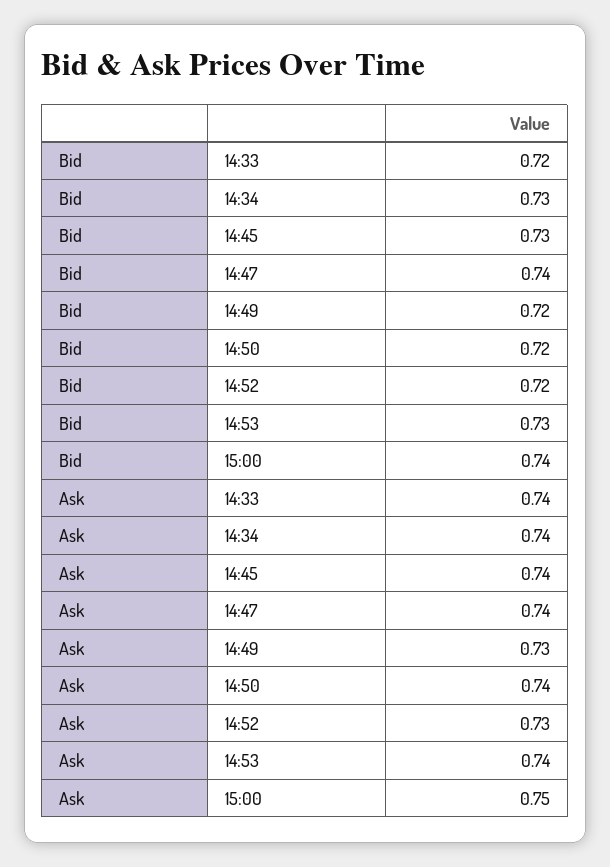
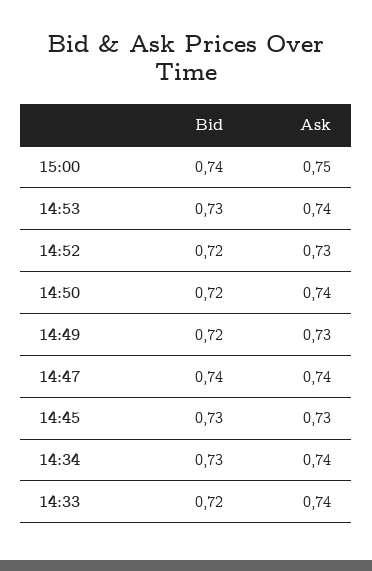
Ask, 14:45: 0.74 -> 0.73

